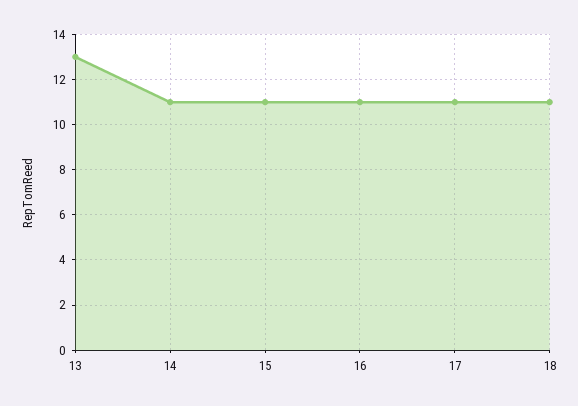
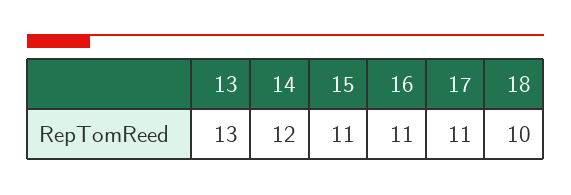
14: 11 -> 12
18: 11 -> 10

